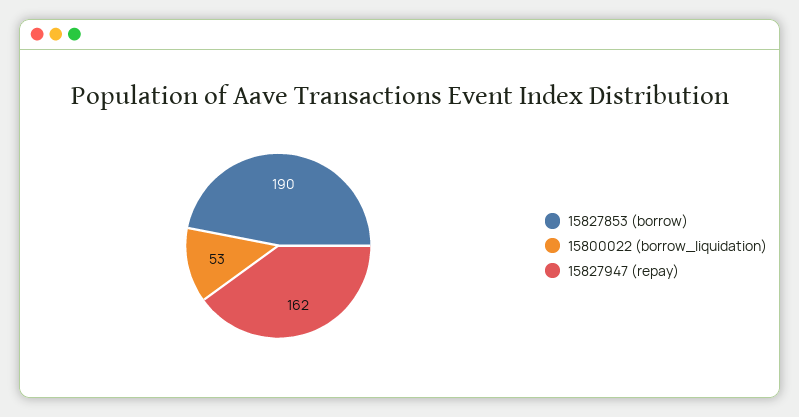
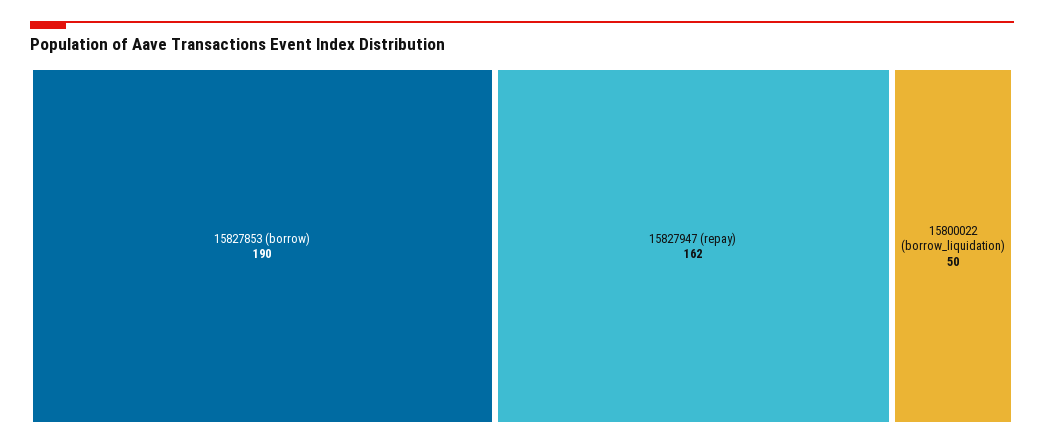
15800022 (borrow_liquidation): 53 -> 50

